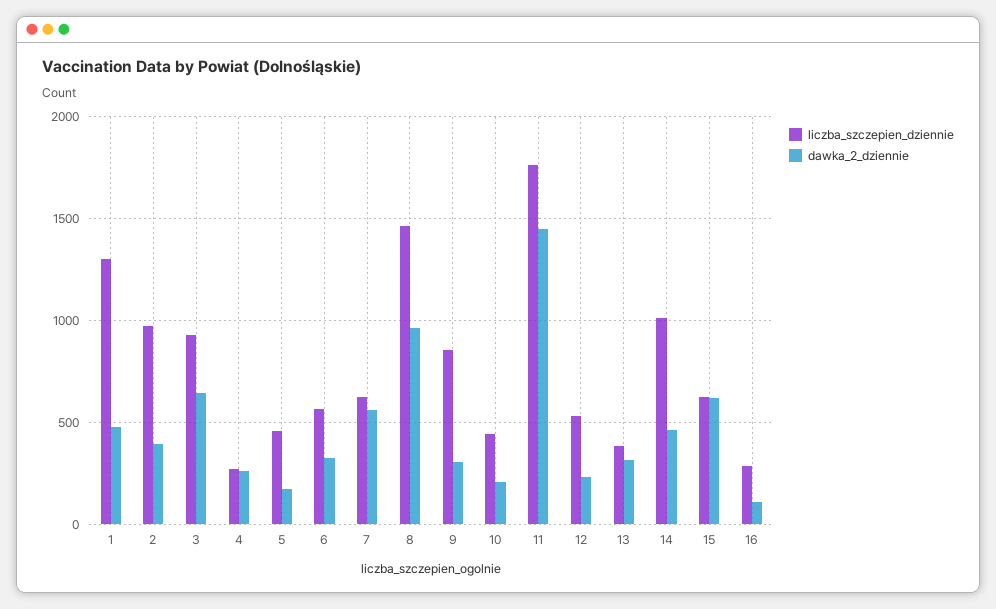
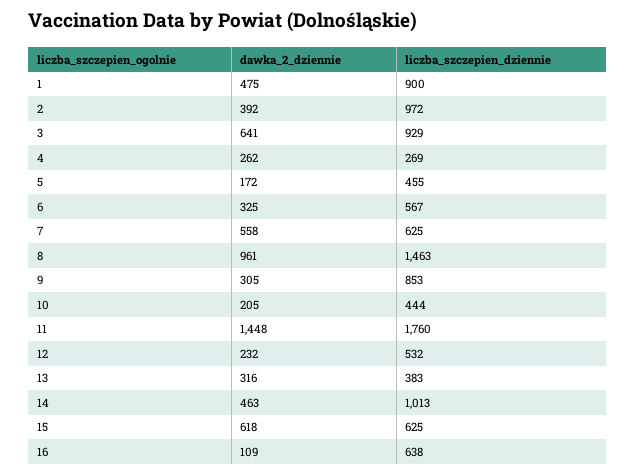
liczba_szczepien_dziennie, 1: 1300 -> 900
liczba_szczepien_dziennie, 16: 300 -> 638

